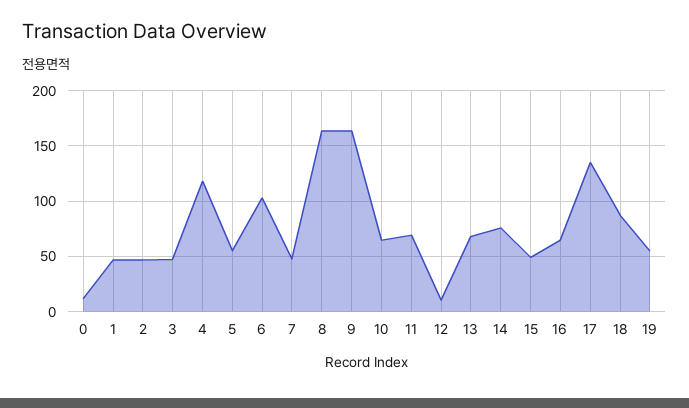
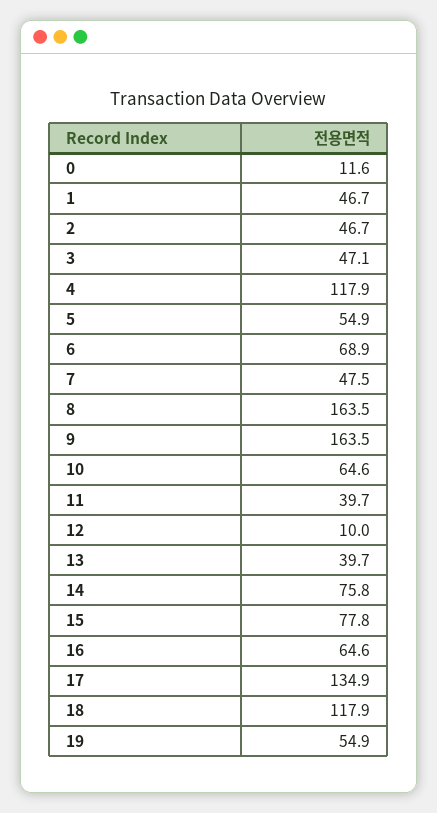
6: 100 -> 68.9
11: 70 -> 39.7
13: 70 -> 39.7
15: 50 -> 77.8
18: 90 -> 117.9

